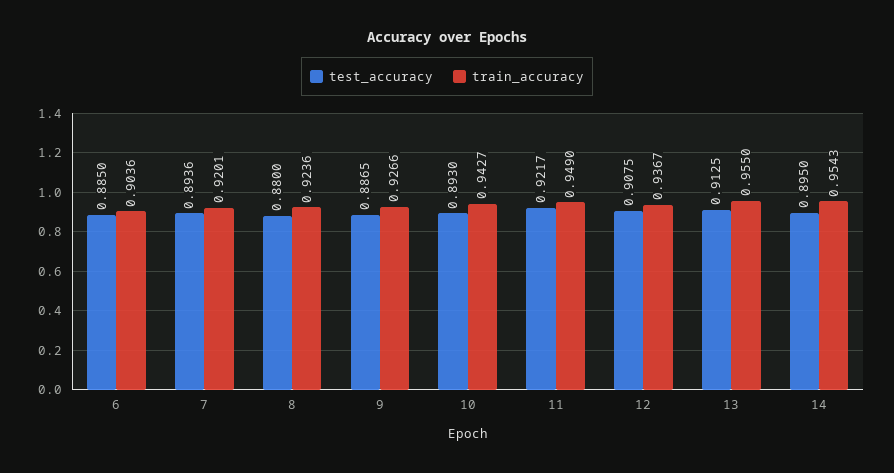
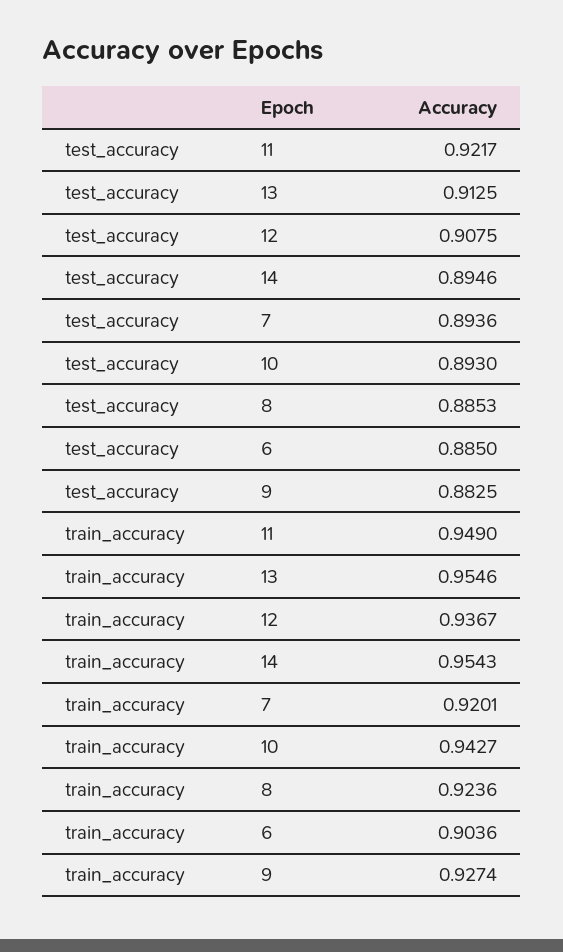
test_accuracy, 8: 0.88 -> 0.8853
test_accuracy, 9: 0.8865 -> 0.8825
train_accuracy, 9: 0.9266 -> 0.9274
train_accuracy, 13: 0.955 -> 0.9546
test_accuracy, 14: 0.895 -> 0.8946

